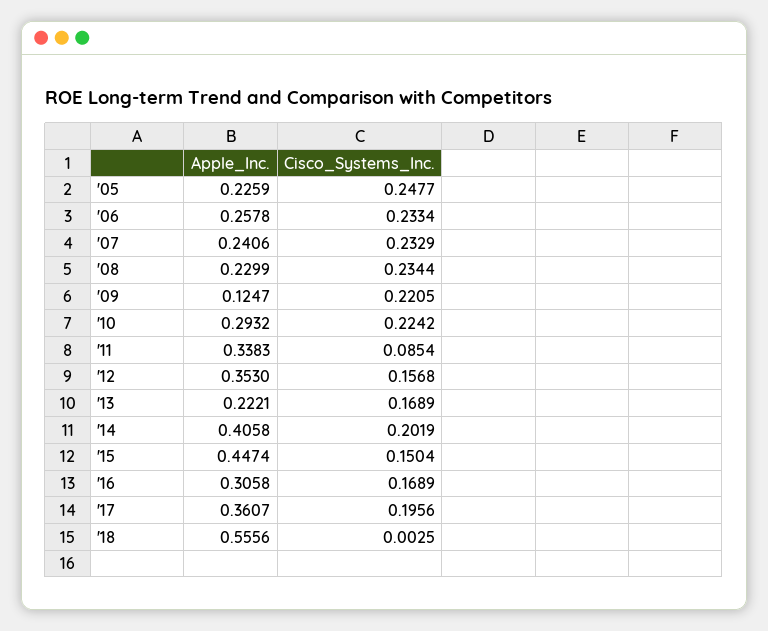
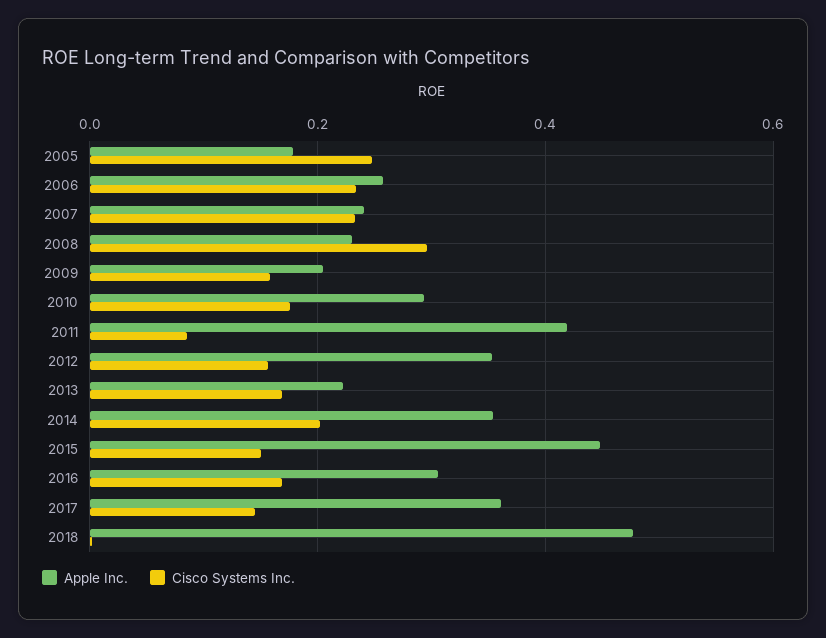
Apple_Inc., '05: 0.2259 -> 0.18
Cisco_Systems_Inc., '08: 0.2344 -> 0.3
Apple_Inc., '09: 0.1247 -> 0.2
Cisco_Systems_Inc., '09: 0.2205 -> 0.16
Cisco_Systems_Inc., '10: 0.2242 -> 0.18
Apple_Inc., '11: 0.3383 -> 0.42
Apple_Inc., '14: 0.4058 -> 0.36
Cisco_Systems_Inc., '17: 0.1956 -> 0.14
Apple_Inc., '18: 0.5556 -> 0.48

